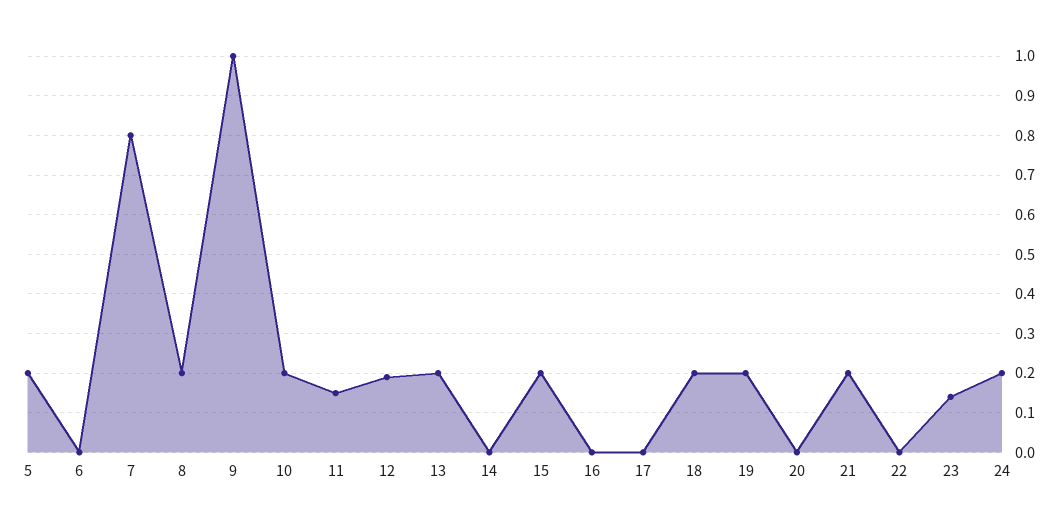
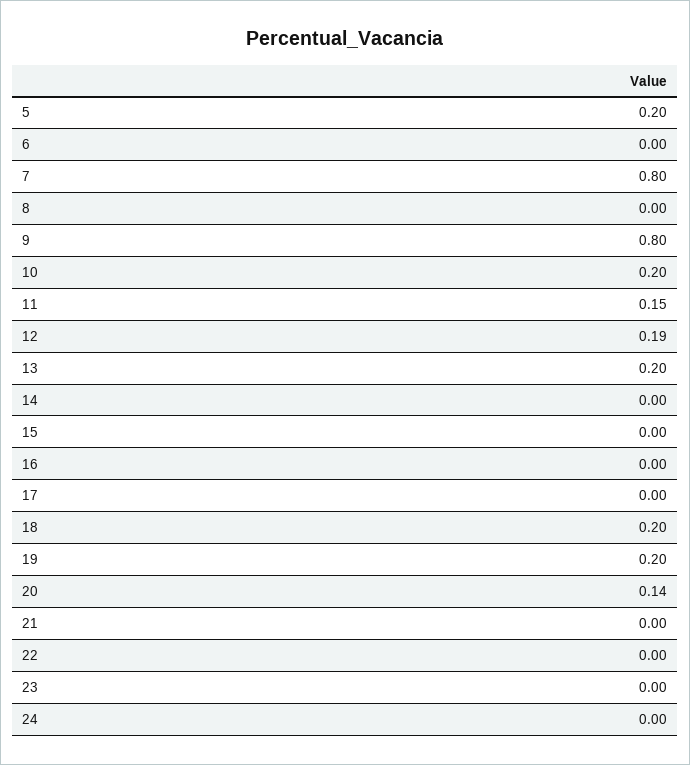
8: 0.2 -> 0
9: 1 -> 0.8
15: 0.2 -> 0
20: 0 -> 0.14
21: 0.2 -> 0
23: 0.15 -> 0
24: 0.2 -> 0

